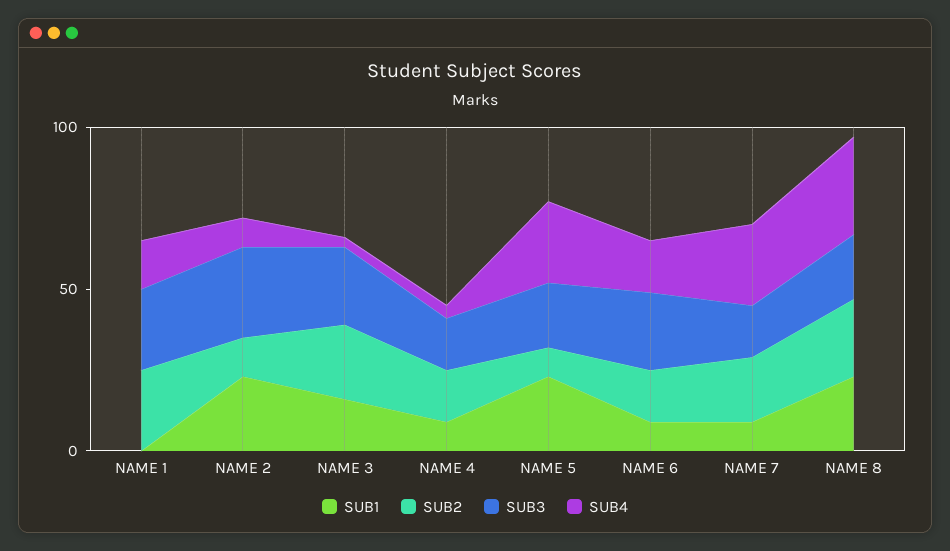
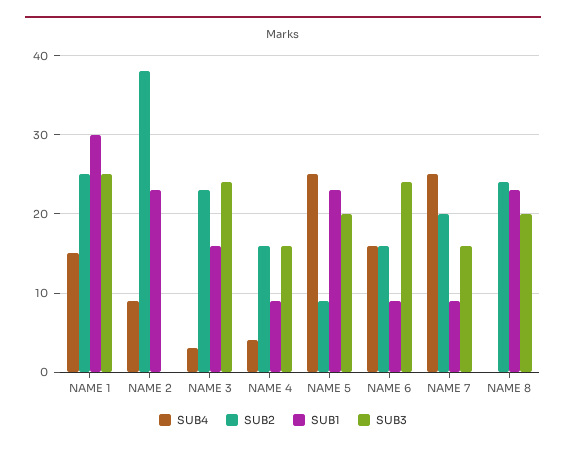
SUB1, NAME 1: 0 -> 30
SUB2, NAME 2: 10 -> 38
SUB3, NAME 2: 30 -> 0
SUB4, NAME 8: 30 -> 0

